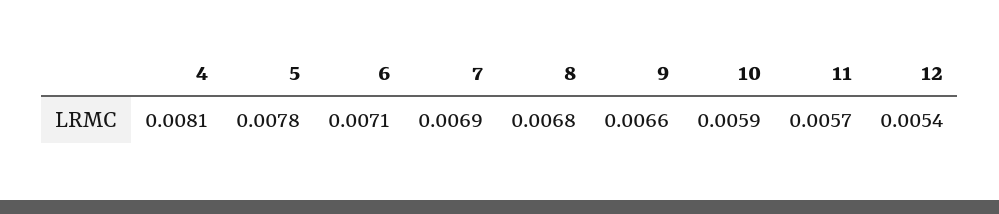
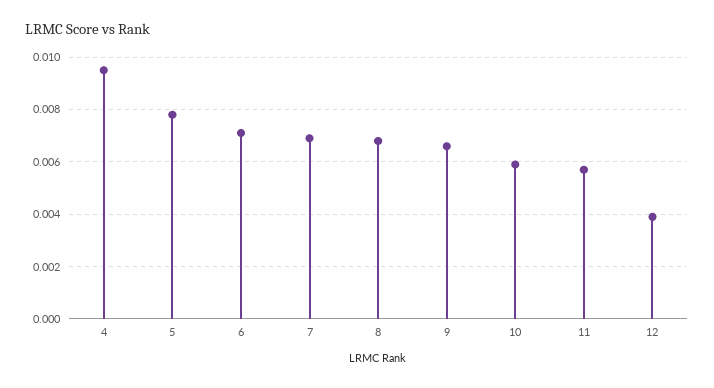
4: 0.0081 -> 0.0095
12: 0.0054 -> 0.004

